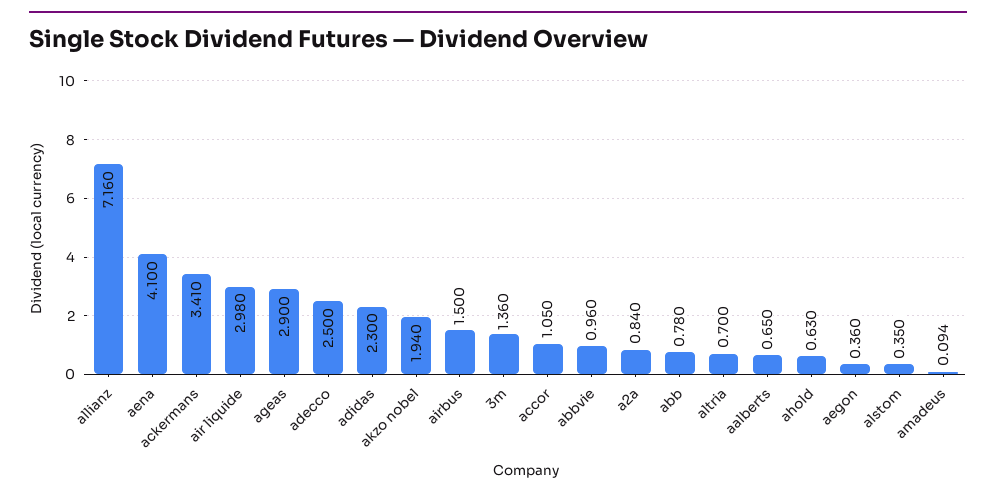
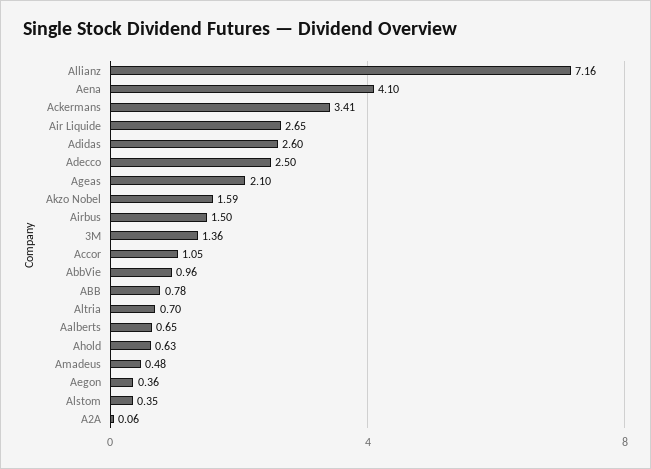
air liquide: 2.98 -> 2.65
ageas: 2.9 -> 2.1
adidas: 2.3 -> 2.6
akzo nobel: 1.94 -> 1.59
a2a: 0.84 -> 0.06
amadeus: 0.094 -> 0.48

